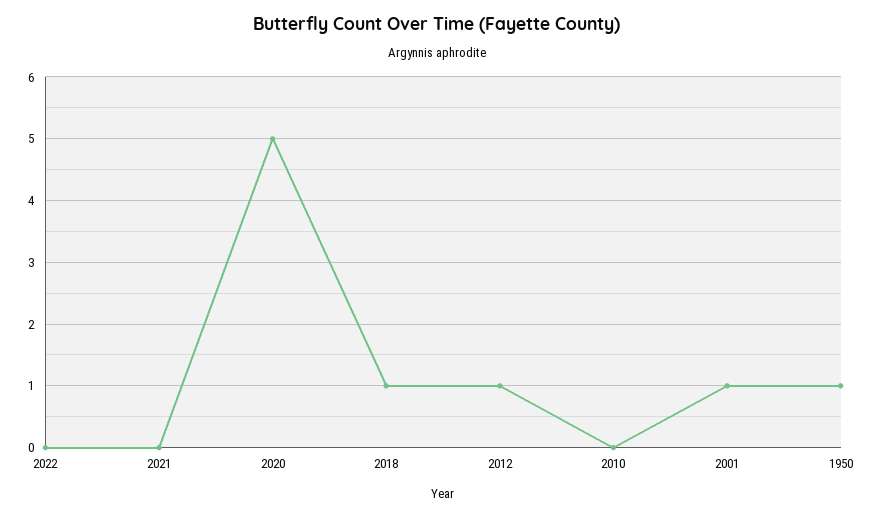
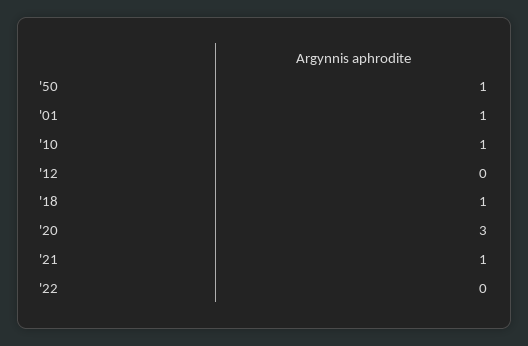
2021: 0 -> 1
2020: 5 -> 3
2012: 1 -> 0
2010: 0 -> 1

